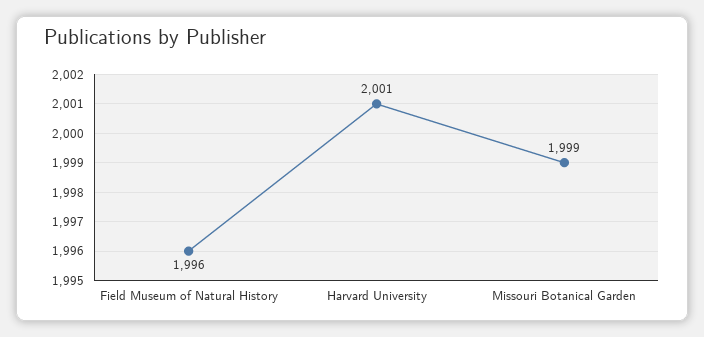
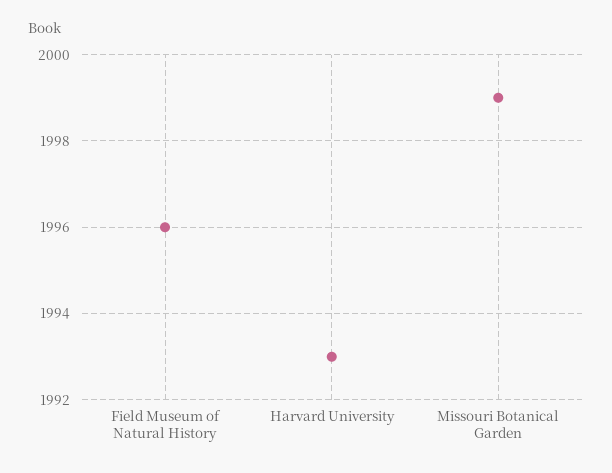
Harvard University: 2001 -> 1993

